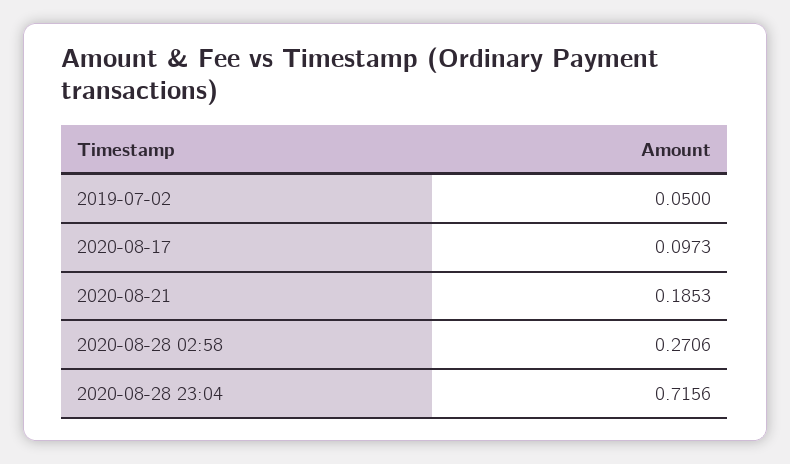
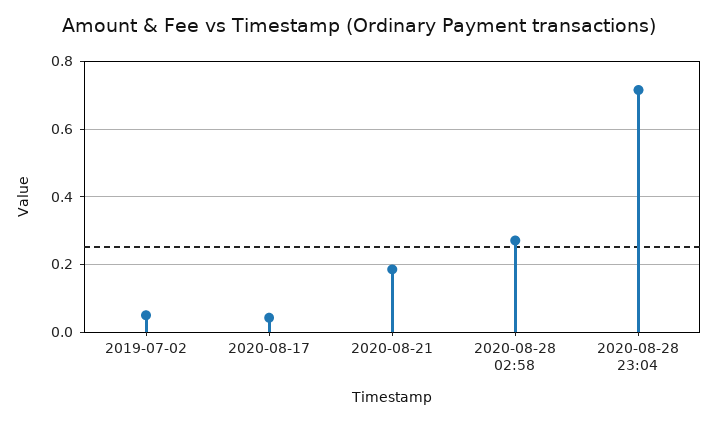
2020-08-17: 0.0973 -> 0.04

